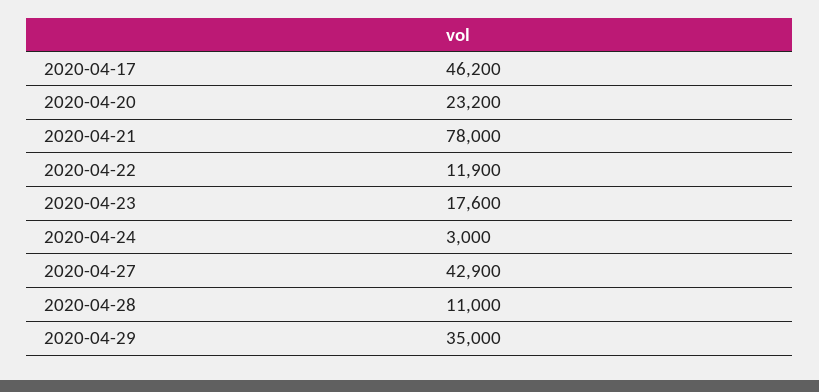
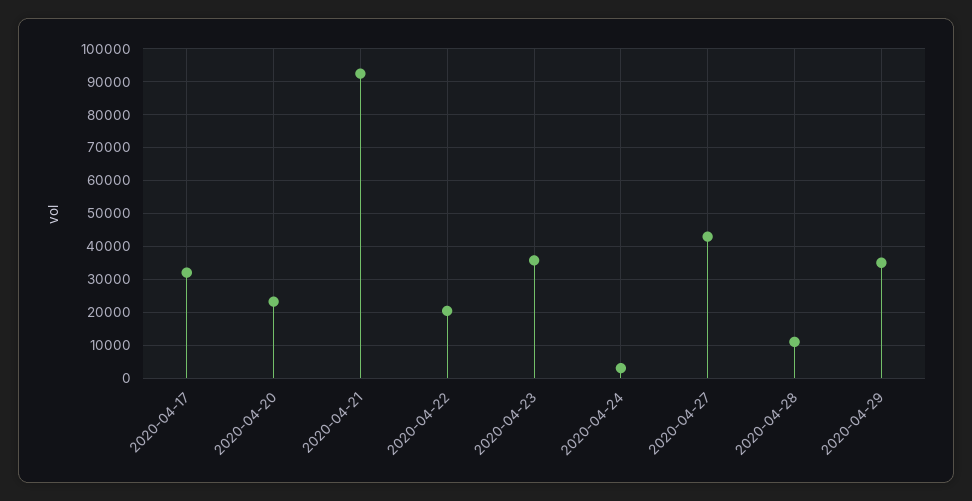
2020-04-17: 46200 -> 32000
2020-04-21: 78000 -> 92000
2020-04-22: 11900 -> 20000
2020-04-23: 17600 -> 36000

